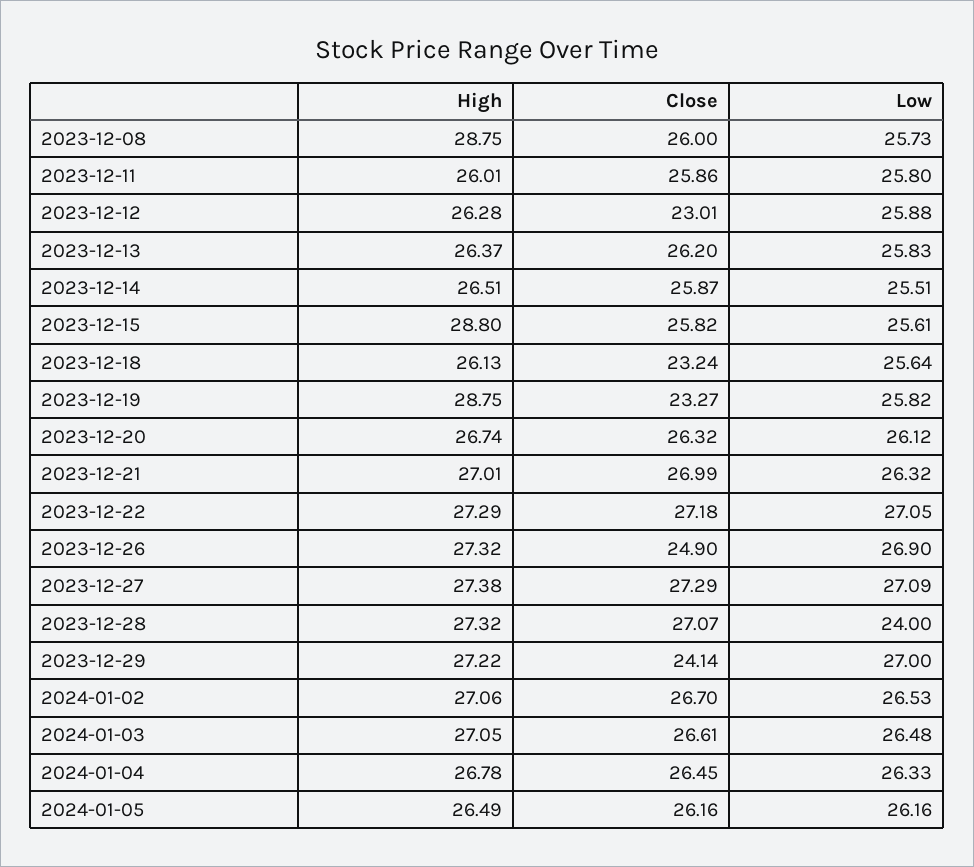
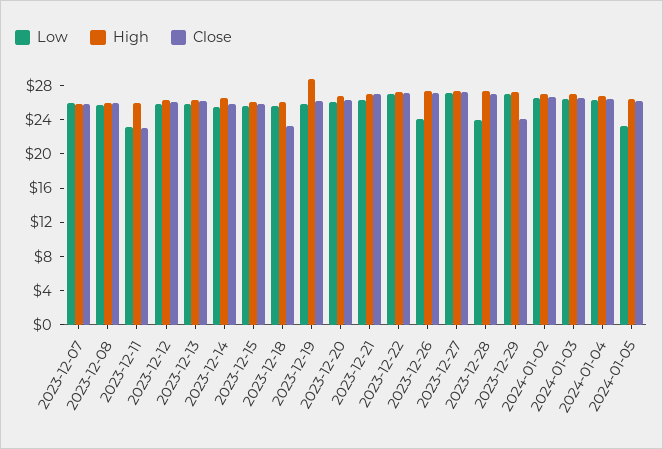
High, 2023-12-08: 28.75 -> 26
Close, 2023-12-11: 25.86 -> 23
Low, 2023-12-11: 25.8 -> 23
Close, 2023-12-12: 23.01 -> 26
High, 2023-12-15: 28.8 -> 26
Close, 2023-12-19: 23.27 -> 26
Close, 2023-12-26: 24.9 -> 27
Low, 2023-12-26: 26.9 -> 24
Low, 2024-01-05: 26.16 -> 23
Low, 2023-12-07: none -> 26
High, 2023-12-07: none -> 26
Close, 2023-12-07: none -> 26

